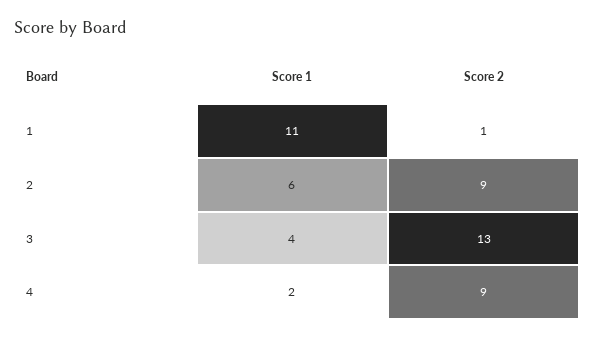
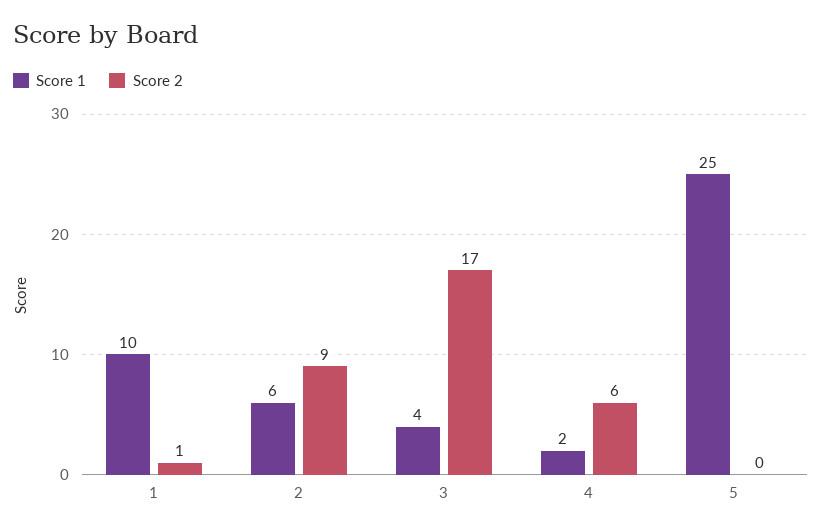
Score 1, 1: 11 -> 10
Score 2, 3: 13 -> 17
Score 2, 4: 9 -> 6
Score 1, 5: none -> 25
Score 2, 5: none -> 0

